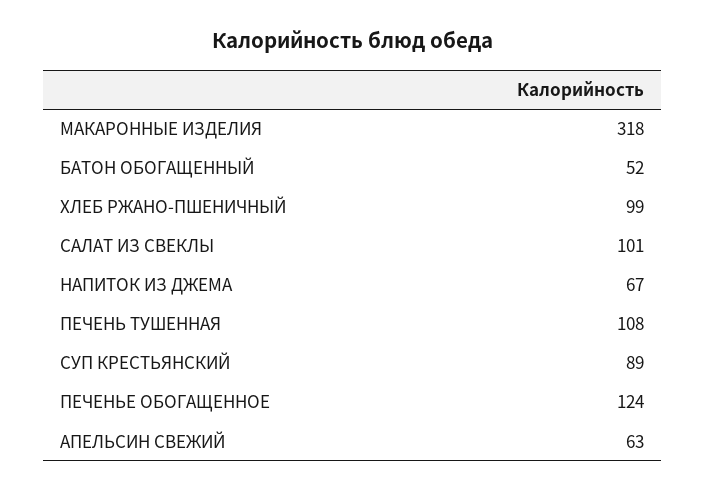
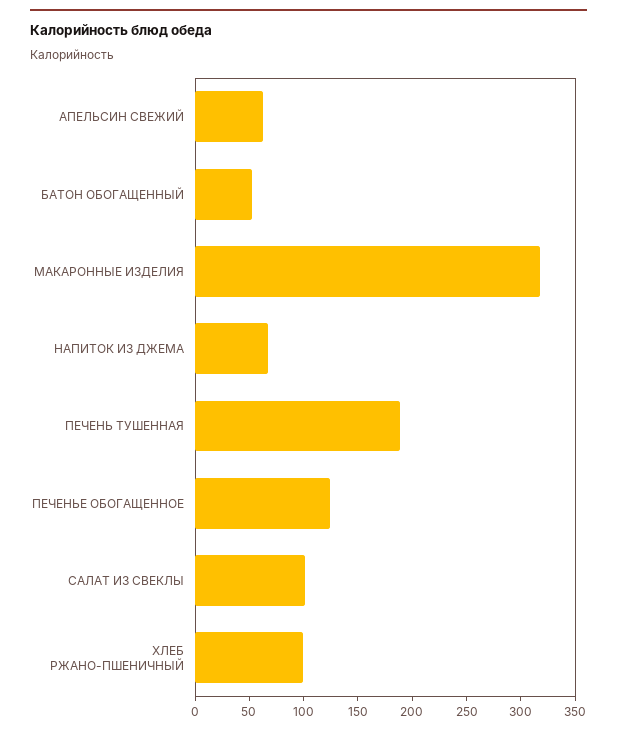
ПЕЧЕНЬ ТУШЕННАЯ: 108 -> 190
СУП КРЕСТЬЯНСКИЙ: 89 -> none

